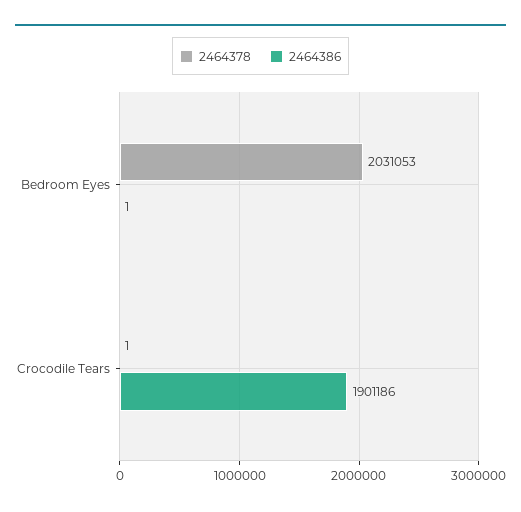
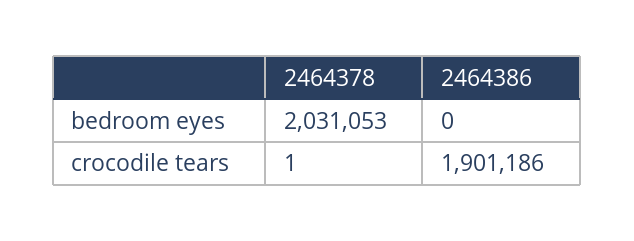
2464386, Bedroom Eyes: 1 -> 0

